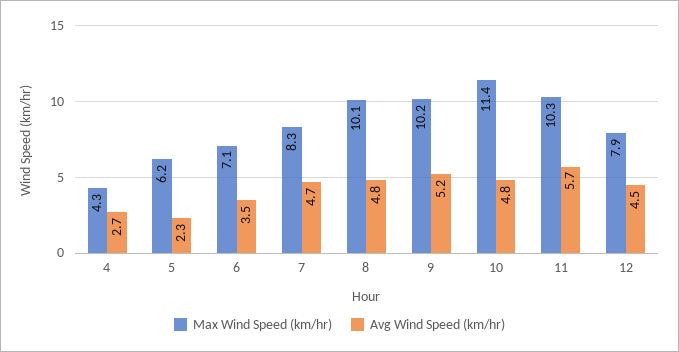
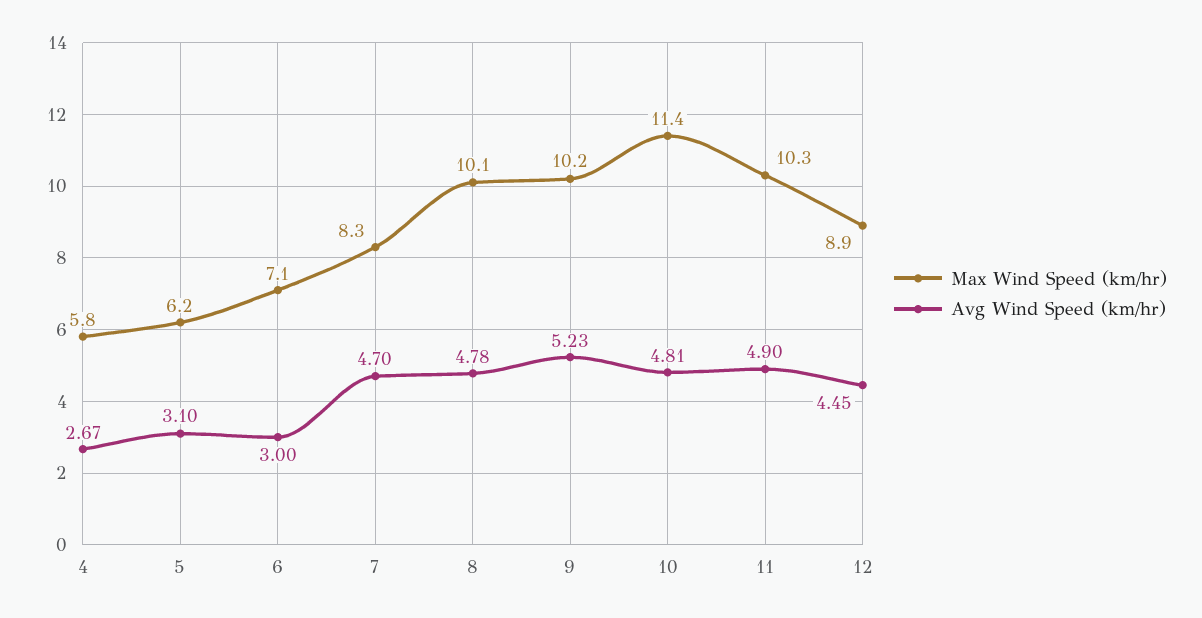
Max Wind Speed (km/hr), 4: 4.3 -> 5.8
Avg Wind Speed (km/hr), 5: 2.3 -> 3.1
Avg Wind Speed (km/hr), 6: 3.5 -> 3
Avg Wind Speed (km/hr), 11: 5.7 -> 4.9
Max Wind Speed (km/hr), 12: 7.9 -> 8.9

